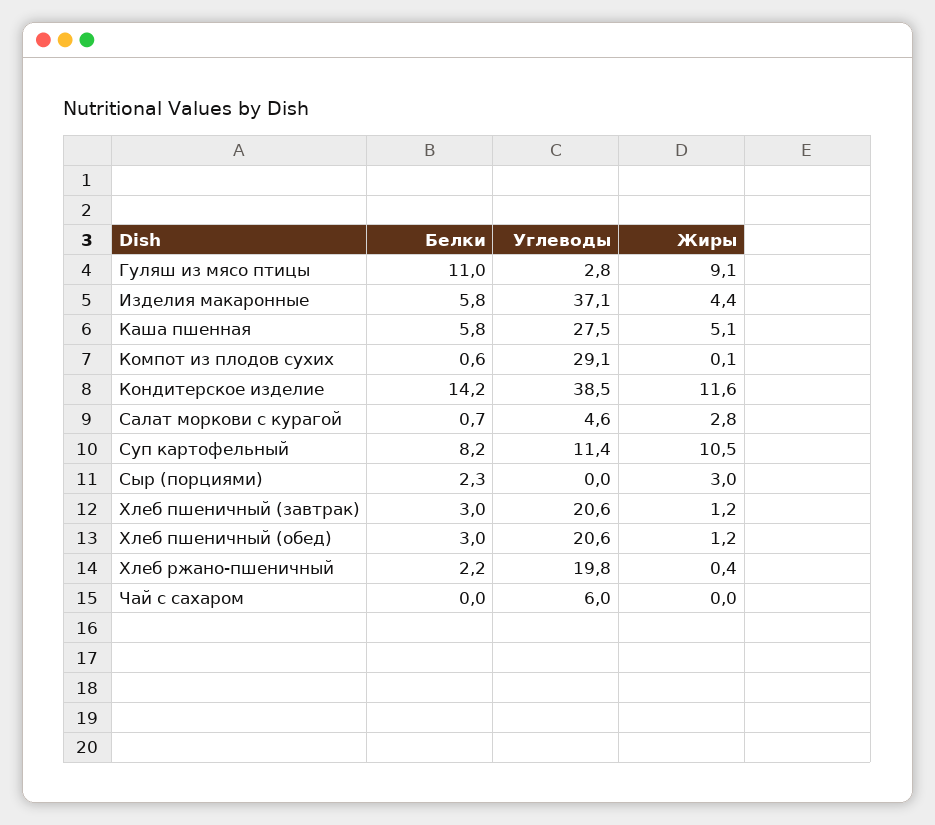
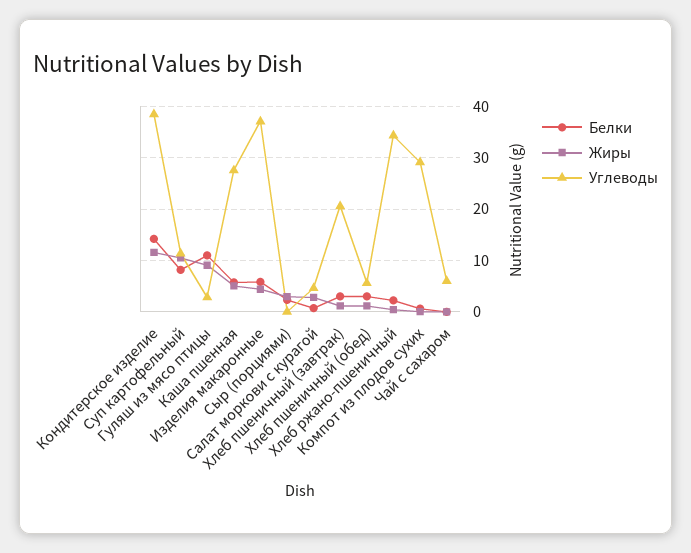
Углеводы, Хлеб пшеничный (обед): 20.6 -> 6
Углеводы, Хлеб ржано-пшеничный: 19.8 -> 34

